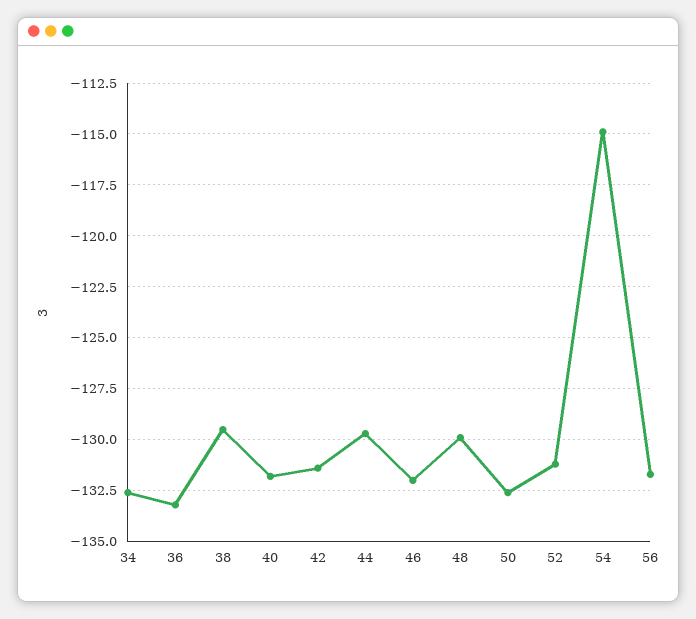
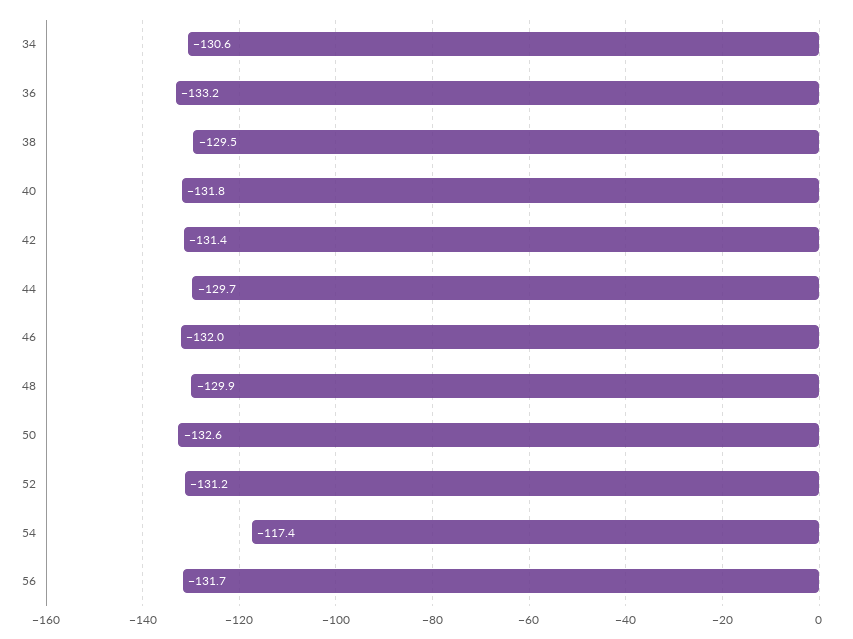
34: -132.5 -> -130.6
54: -115 -> -117.4

